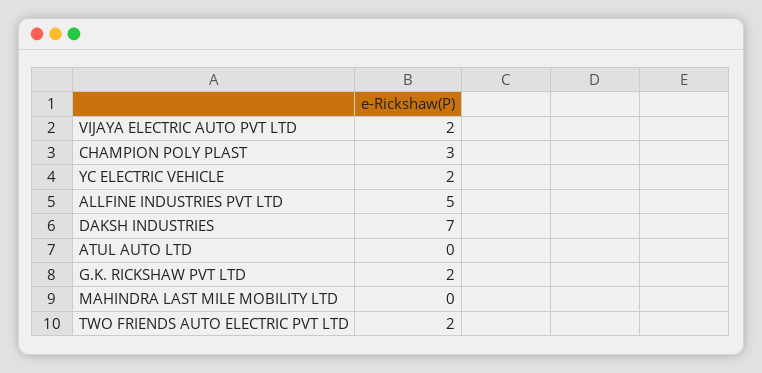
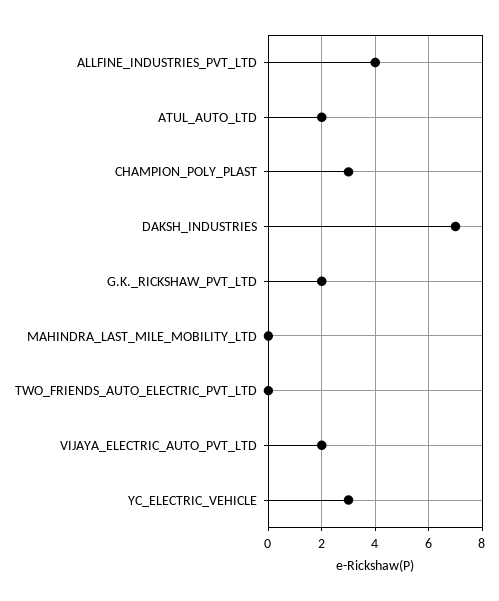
YC ELECTRIC VEHICLE: 2 -> 3
ALLFINE INDUSTRIES PVT LTD: 5 -> 4
ATUL AUTO LTD: 0 -> 2
TWO FRIENDS AUTO ELECTRIC PVT LTD: 2 -> 0

